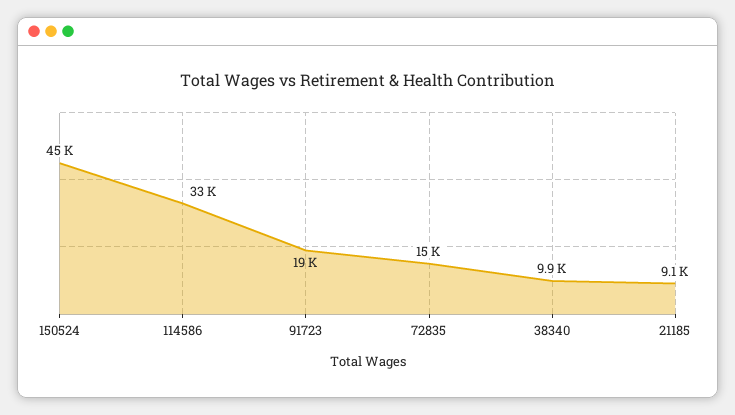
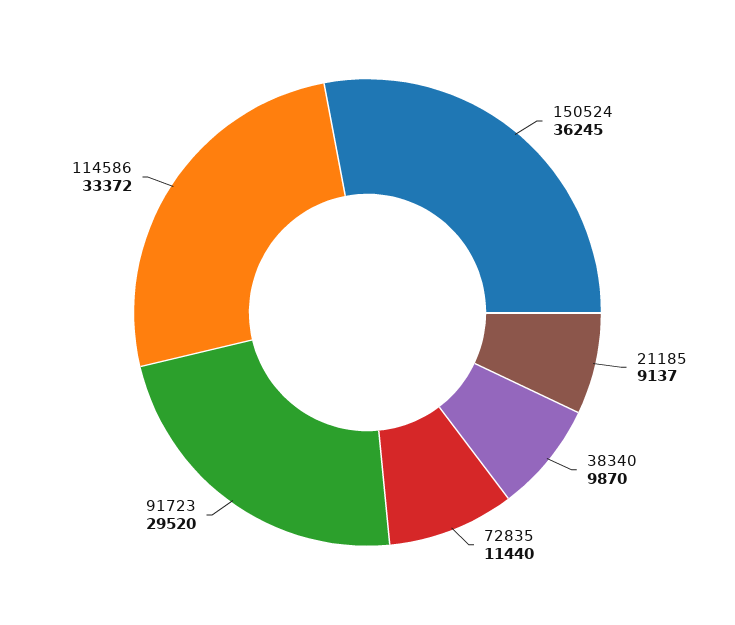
150524: 45000 -> 36245
91723: 19000 -> 29520
72835: 15000 -> 11440

